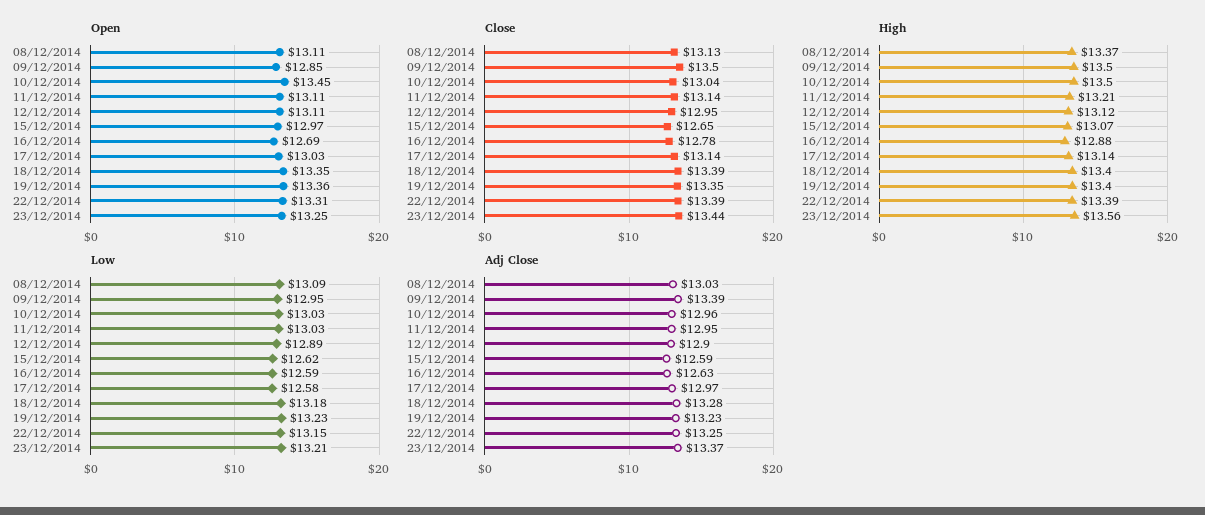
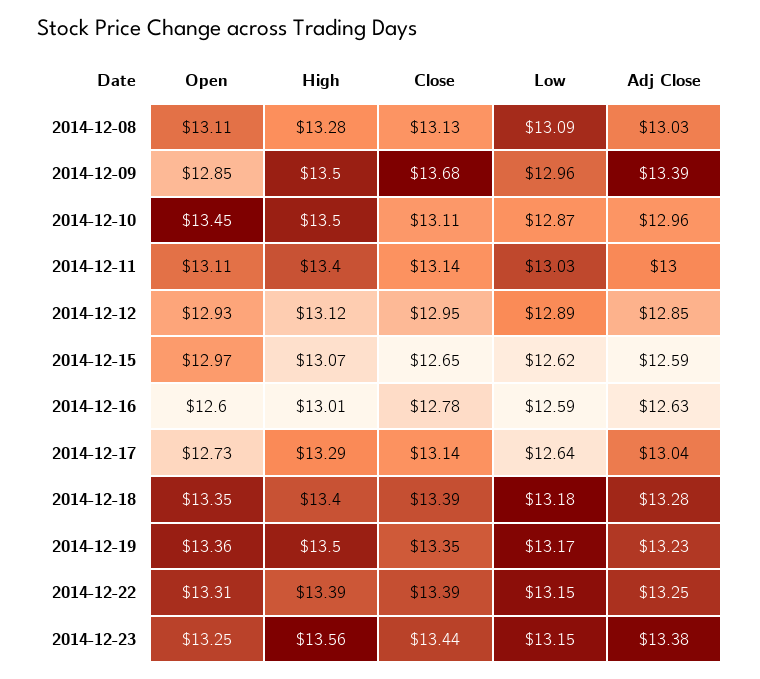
Open, 12/12/2014: 13.11 -> 12.93
Open, 16/12/2014: 12.69 -> 12.6
Open, 17/12/2014: 13.03 -> 12.73
Close, 09/12/2014: 13.5 -> 13.68
Close, 10/12/2014: 13.04 -> 13.11
High, 08/12/2014: 13.37 -> 13.28
High, 11/12/2014: 13.21 -> 13.4
High, 16/12/2014: 12.88 -> 13.01
High, 17/12/2014: 13.14 -> 13.29
High, 19/12/2014: 13.4 -> 13.5
Low, 09/12/2014: 12.95 -> 12.96
Low, 10/12/2014: 13.03 -> 12.87
Low, 17/12/2014: 12.58 -> 12.64
Low, 19/12/2014: 13.23 -> 13.17
Low, 23/12/2014: 13.21 -> 13.15
Adj Close, 11/12/2014: 12.95 -> 13
Adj Close, 12/12/2014: 12.9 -> 12.85
Adj Close, 17/12/2014: 12.97 -> 13.04
Adj Close, 23/12/2014: 13.37 -> 13.38

